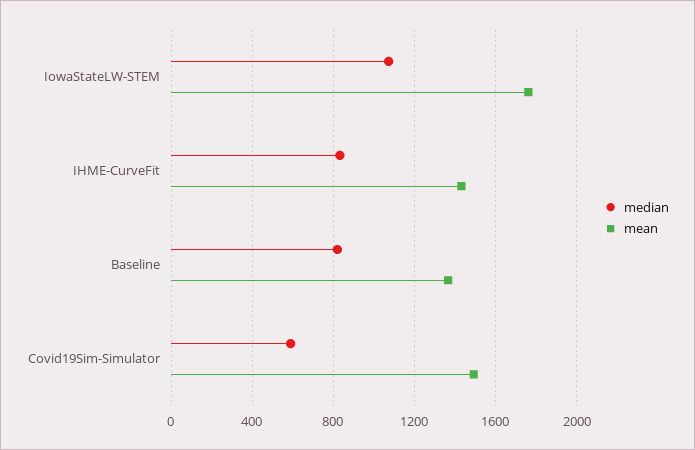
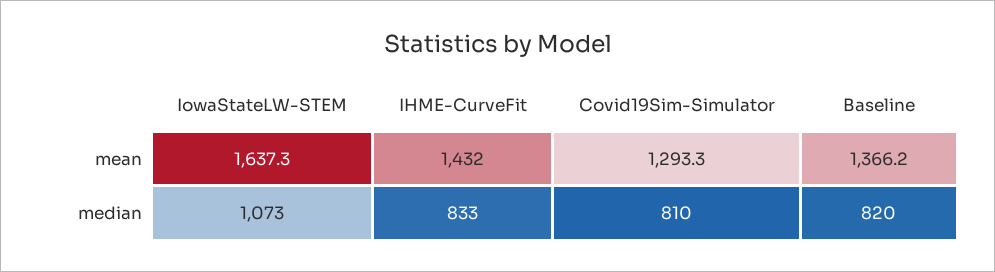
mean, IowaStateLW-STEM: 1750 -> 1637.3
median, Covid19Sim-Simulator: 600 -> 810
mean, Covid19Sim-Simulator: 1500 -> 1293.3

